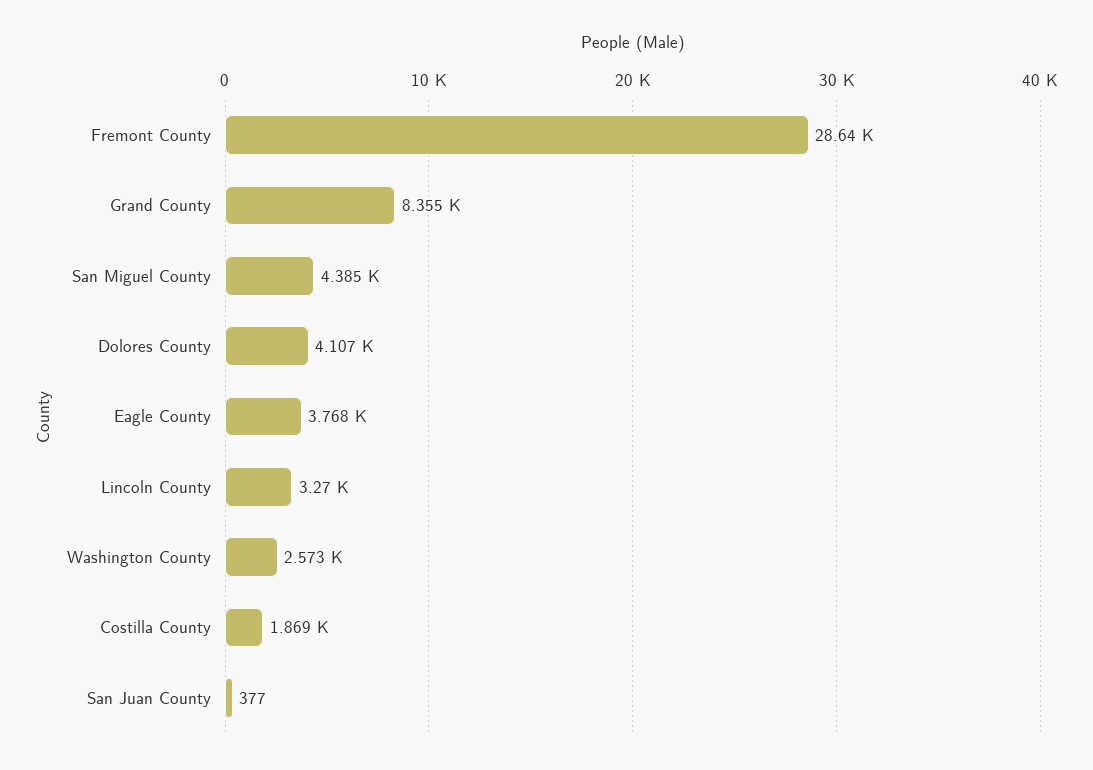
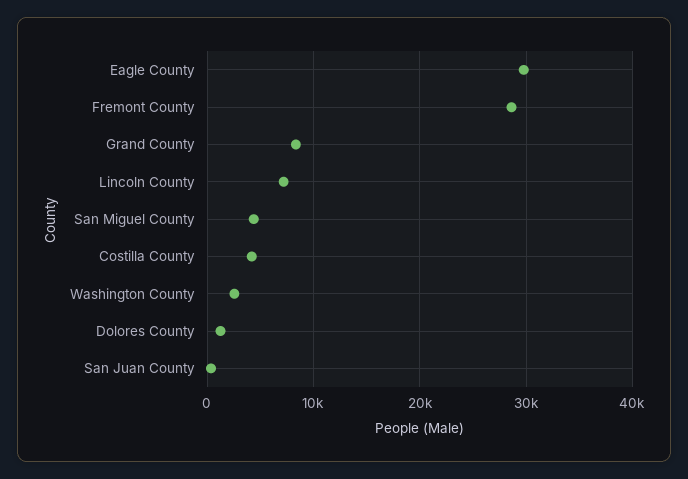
Dolores County: 4107 -> 1000
Eagle County: 3768 -> 30000
Lincoln County: 3270 -> 7000
Costilla County: 1869 -> 4000

